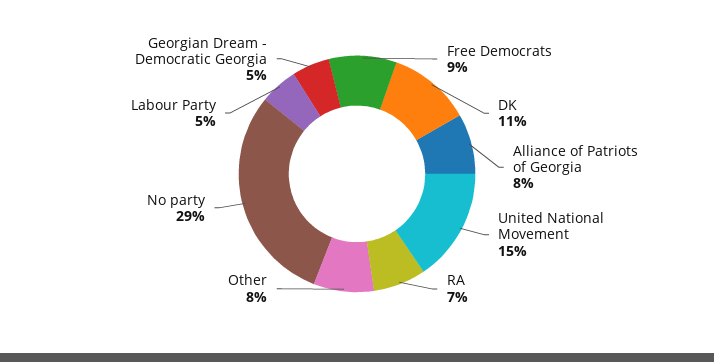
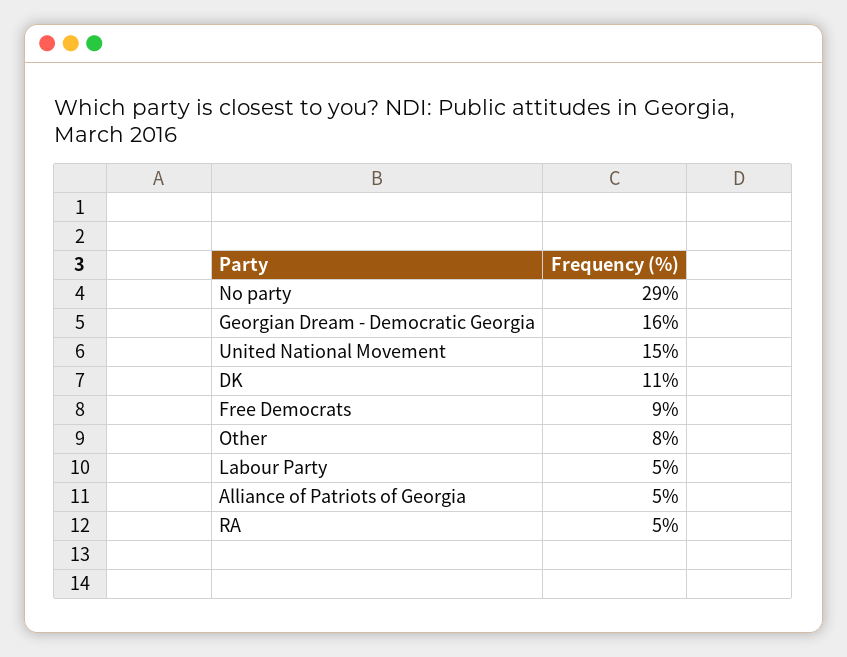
Alliance of Patriots of Georgia: 8 -> 5
RA: 7 -> 5
Georgian Dream - Democratic Georgia: 5 -> 16

